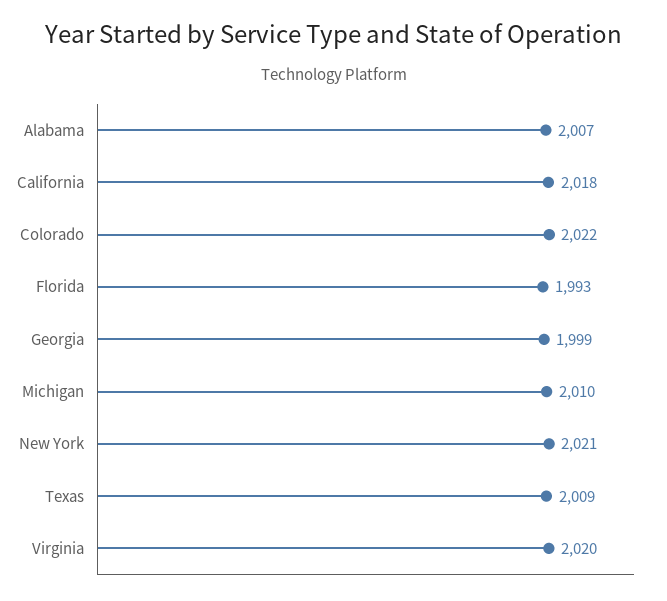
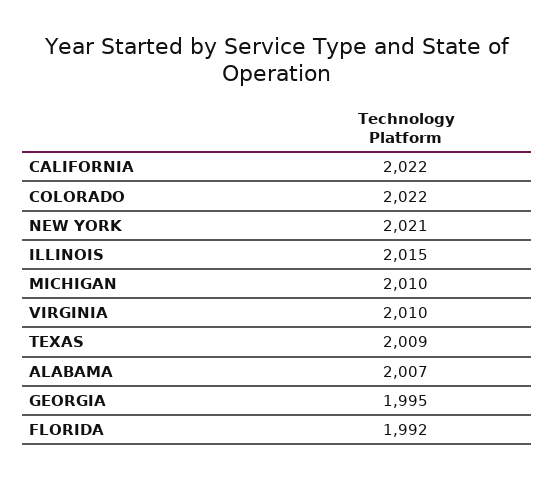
California: 2018 -> 2022
Florida: 1993 -> 1992
Georgia: 1999 -> 1995
Virginia: 2020 -> 2010
ILLINOIS: none -> 2015

